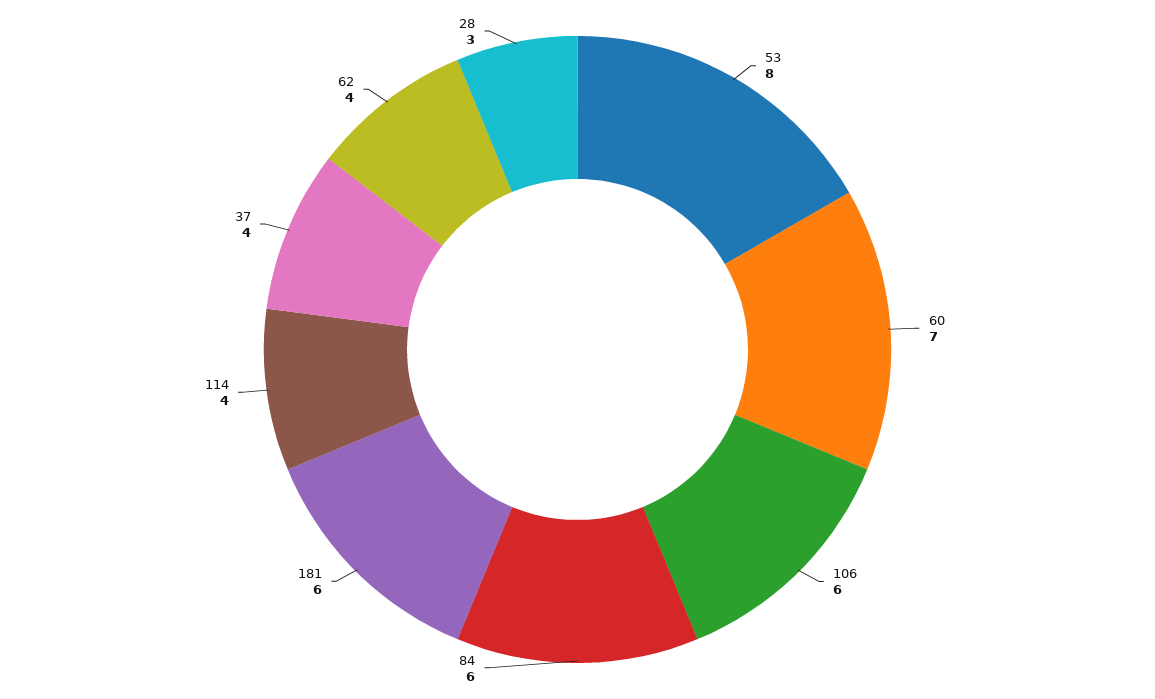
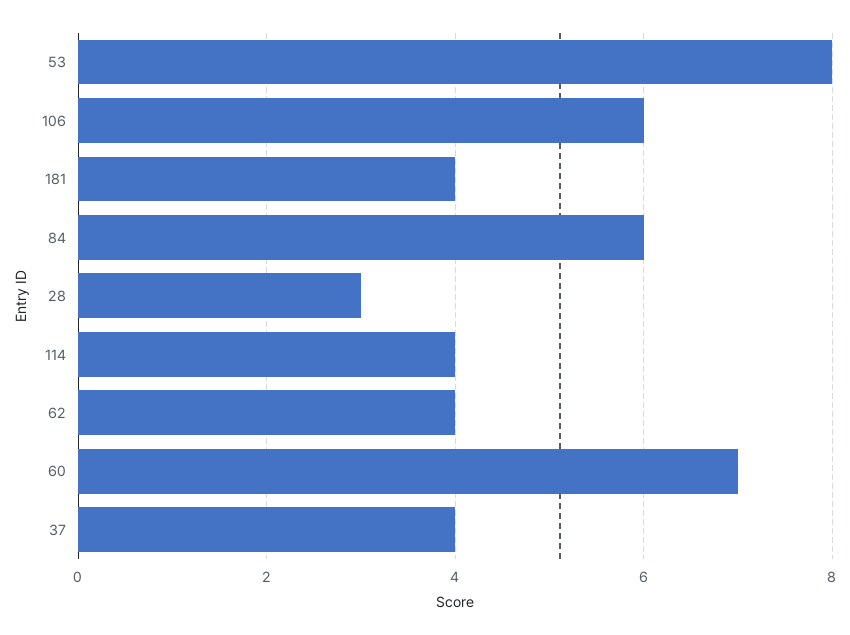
181: 6 -> 4

